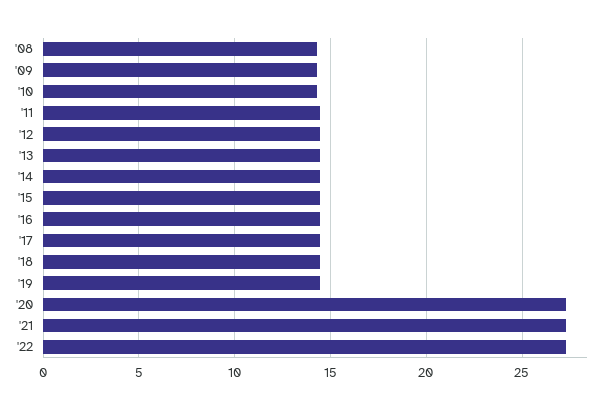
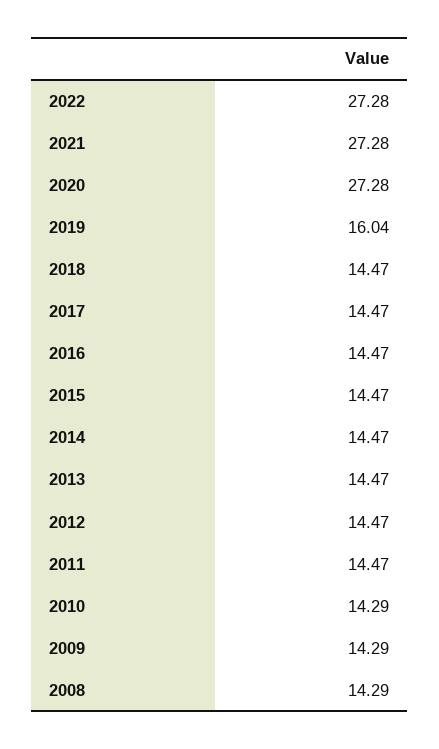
'19: 14.5 -> 16.04

